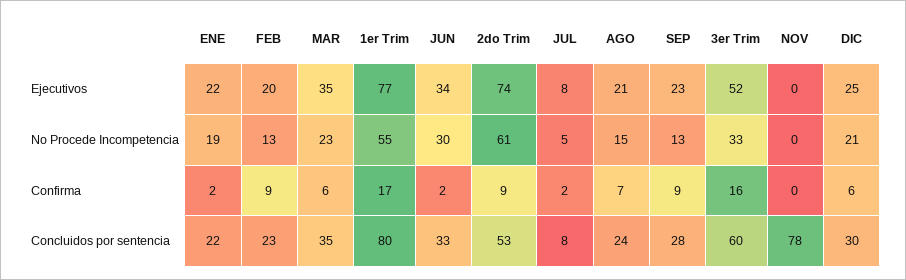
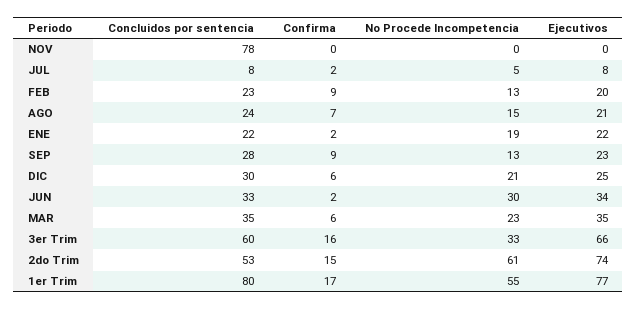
3er Trim, Ejecutivos: 52 -> 66
2do Trim, Confirma: 9 -> 15

